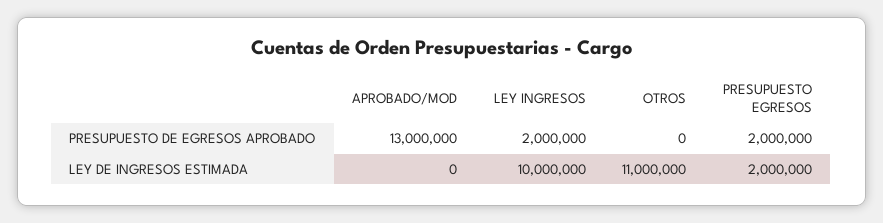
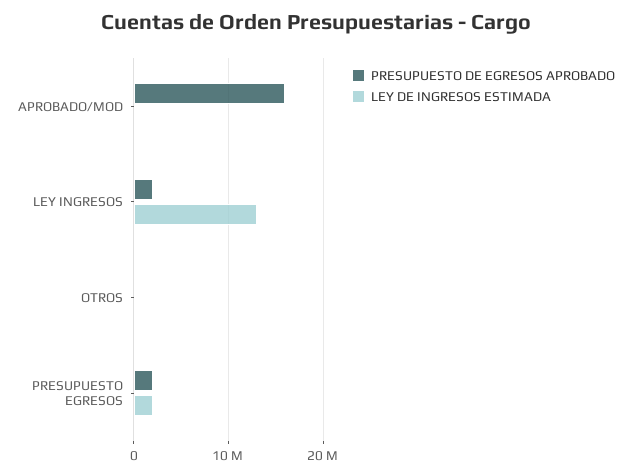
PRESUPUESTO DE EGRESOS APROBADO, APROBADO/MOD: 13000000 -> 16000000
LEY DE INGRESOS ESTIMADA, LEY INGRESOS: 10000000 -> 13000000
LEY DE INGRESOS ESTIMADA, OTROS: 11000000 -> 0

